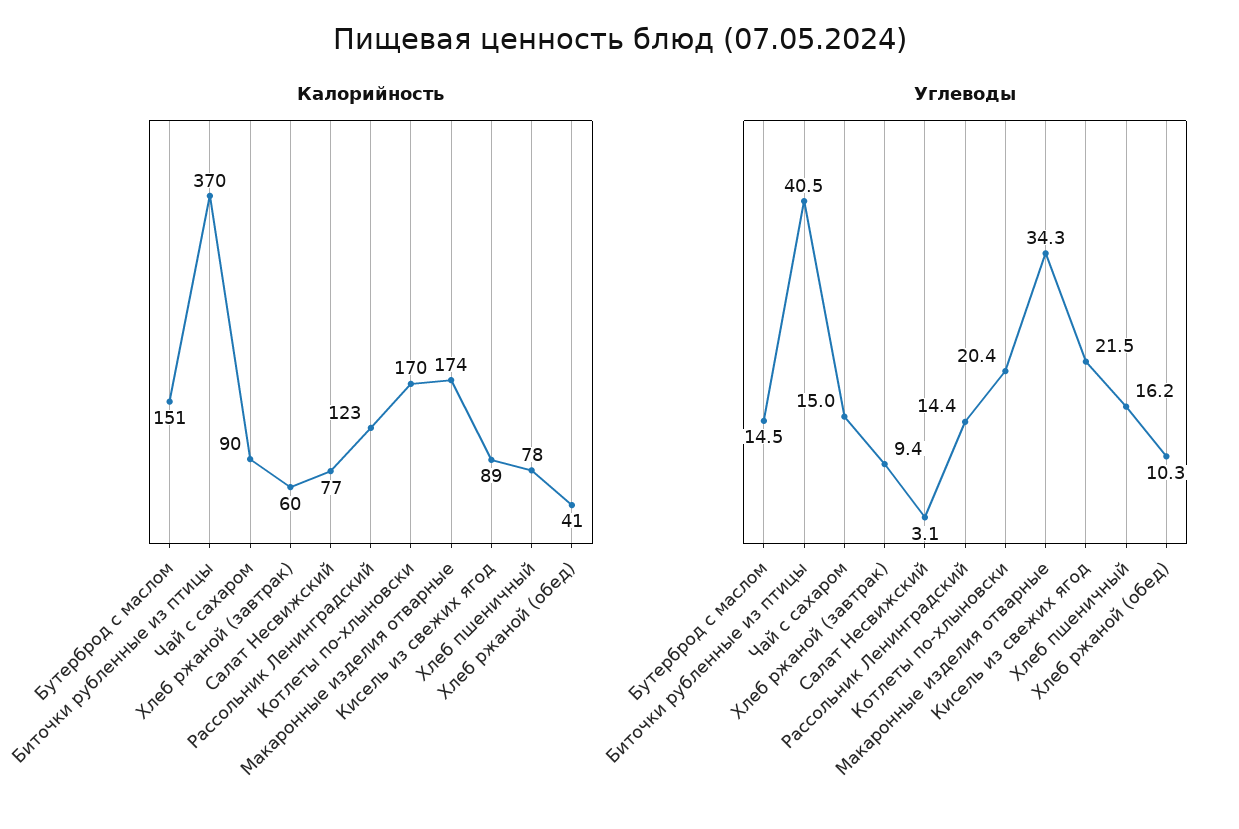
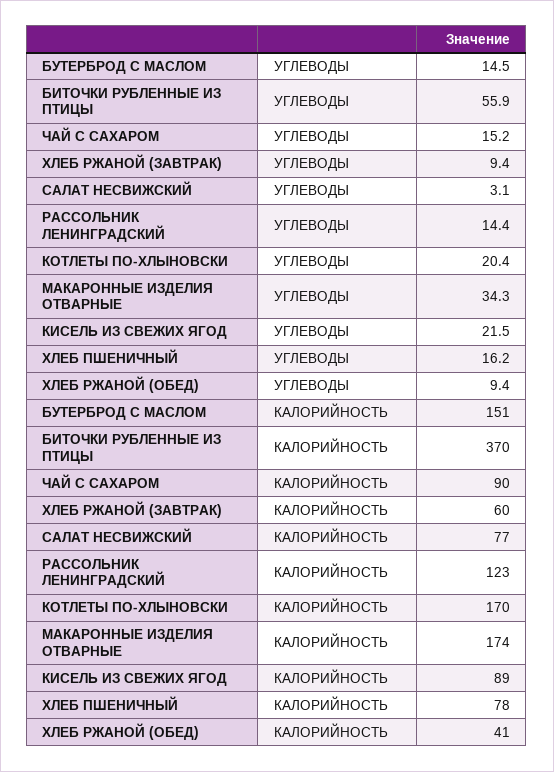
Углеводы, Биточки рубленные из птицы: 40.5 -> 55.9
Углеводы, Чай с сахаром: 15 -> 15.2
Углеводы, Хлеб ржаной (обед): 10.3 -> 9.4

